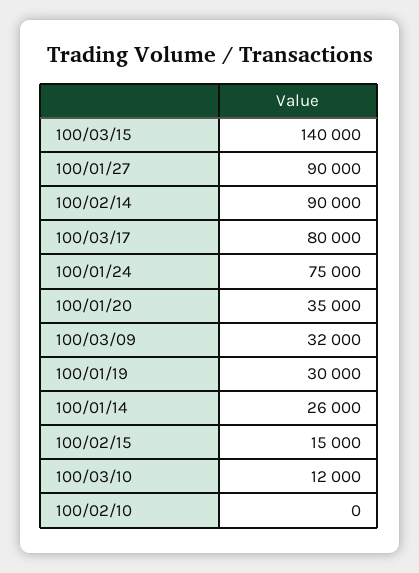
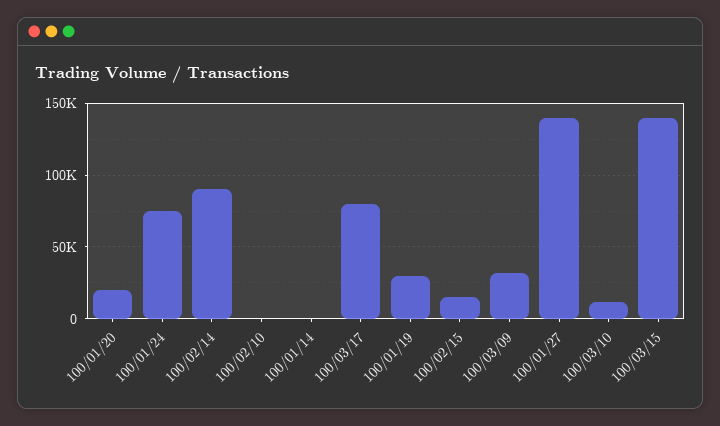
100/01/27: 90000 -> 140000
100/01/20: 35000 -> 20000
100/01/14: 26000 -> 0

